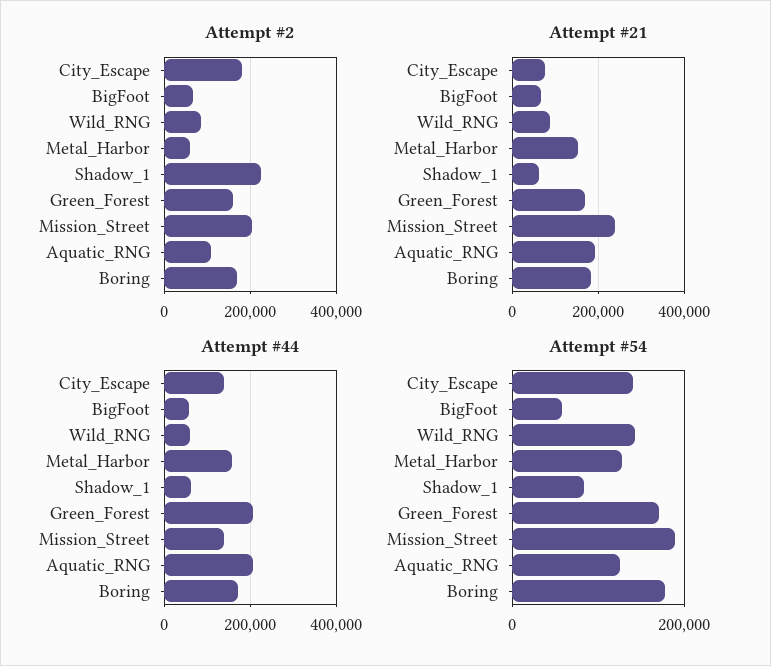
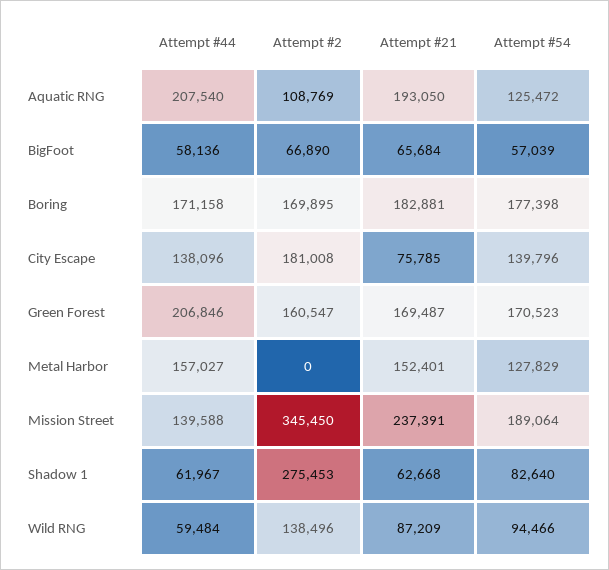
Attempt #2, Wild_RNG: 80000 -> 138496
Attempt #2, Metal_Harbor: 60000 -> 0
Attempt #2, Shadow_1: 220000 -> 275453
Attempt #2, Mission_Street: 200000 -> 345450
Attempt #54, Wild_RNG: 140000 -> 94466

